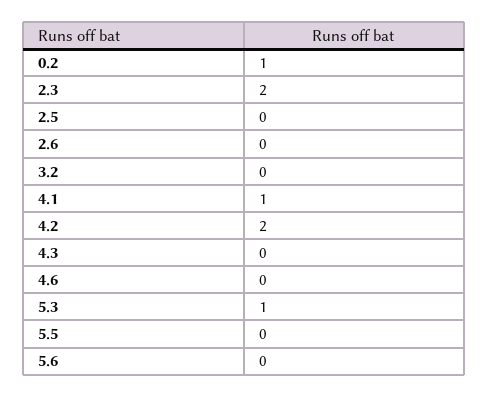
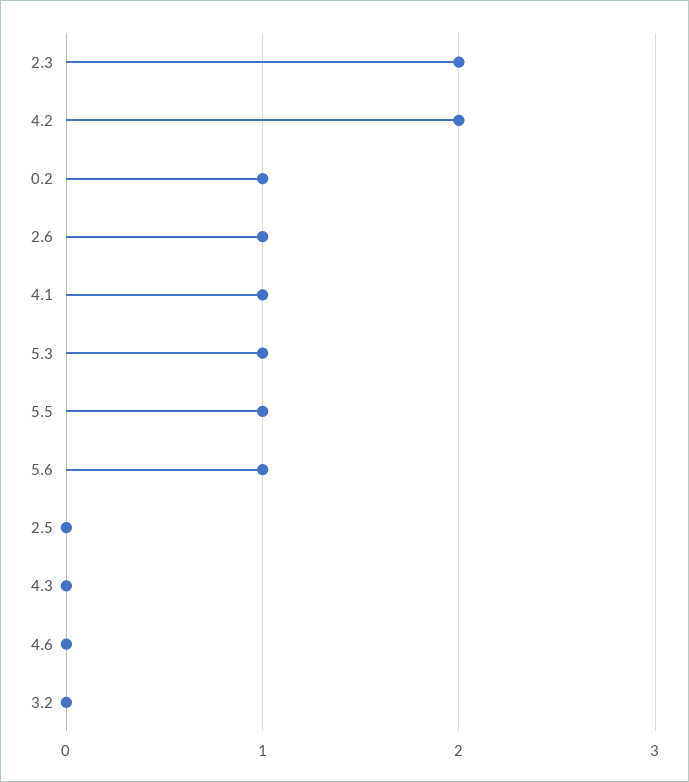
2.6: 0 -> 1
5.5: 0 -> 1
5.6: 0 -> 1

